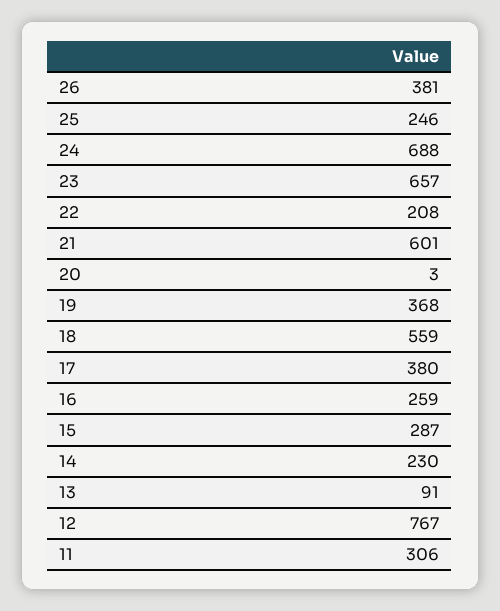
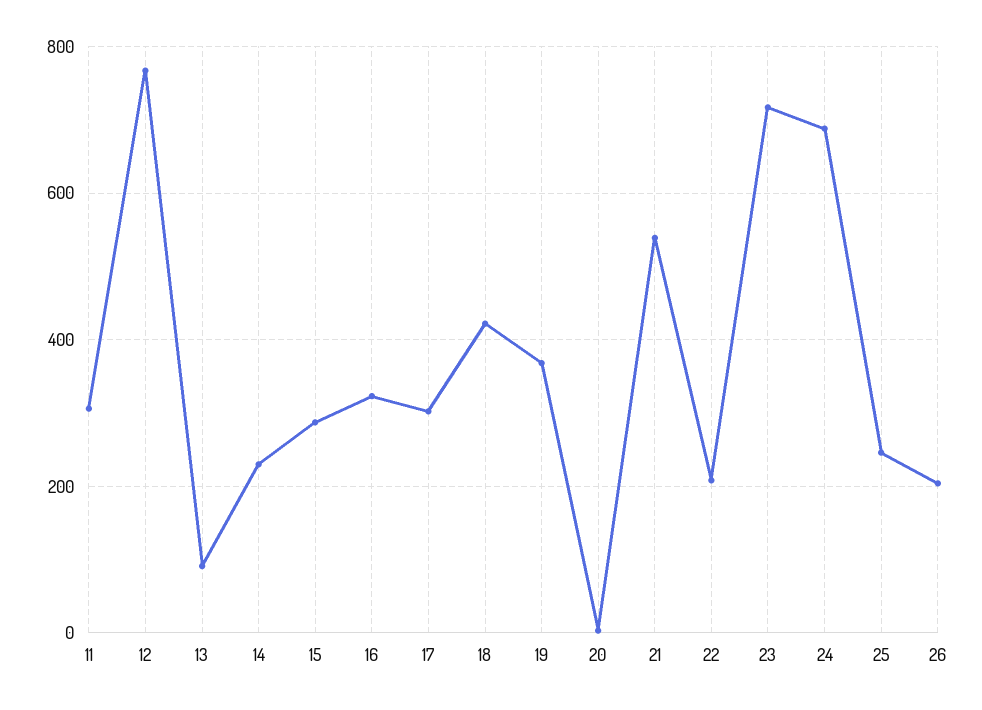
26: 381 -> 200
23: 657 -> 720
21: 601 -> 540
18: 559 -> 420
17: 380 -> 300
16: 259 -> 320

